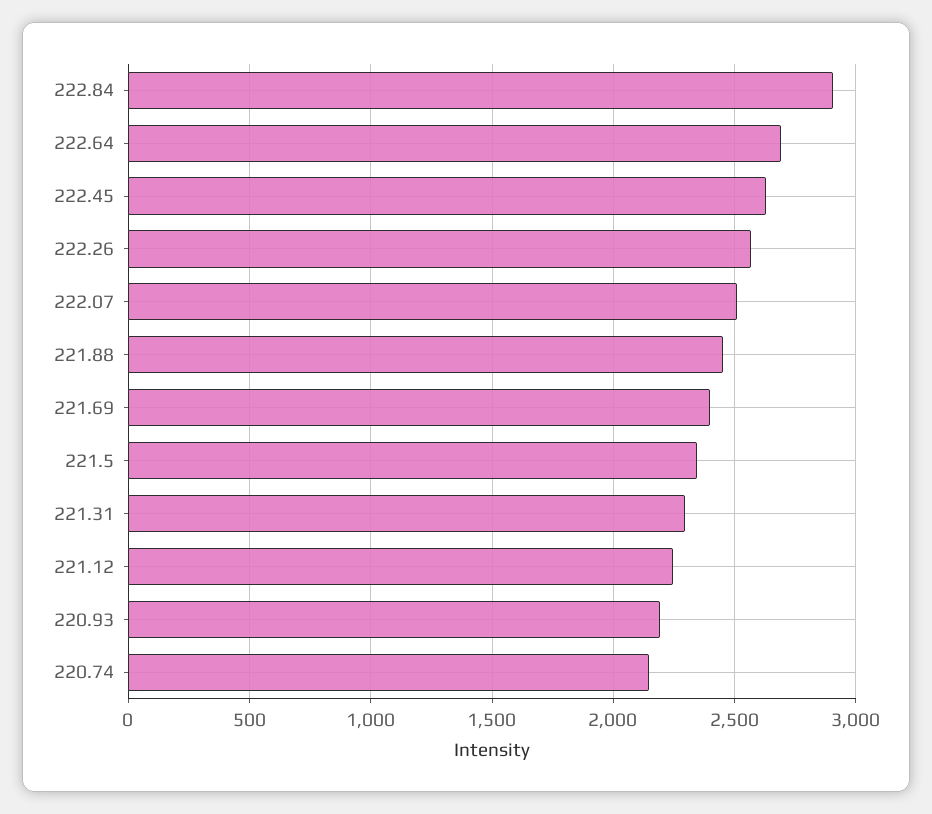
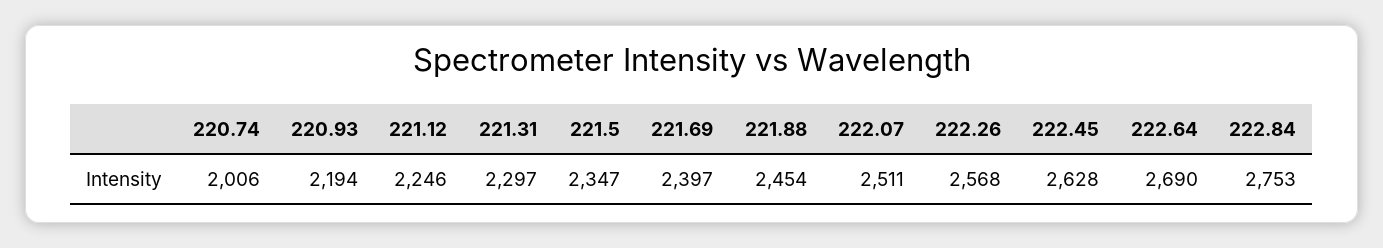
222.84: 2900 -> 2753
220.74: 2150 -> 2006

